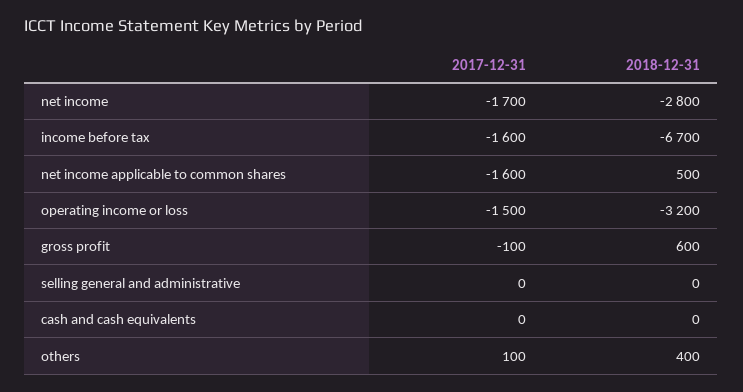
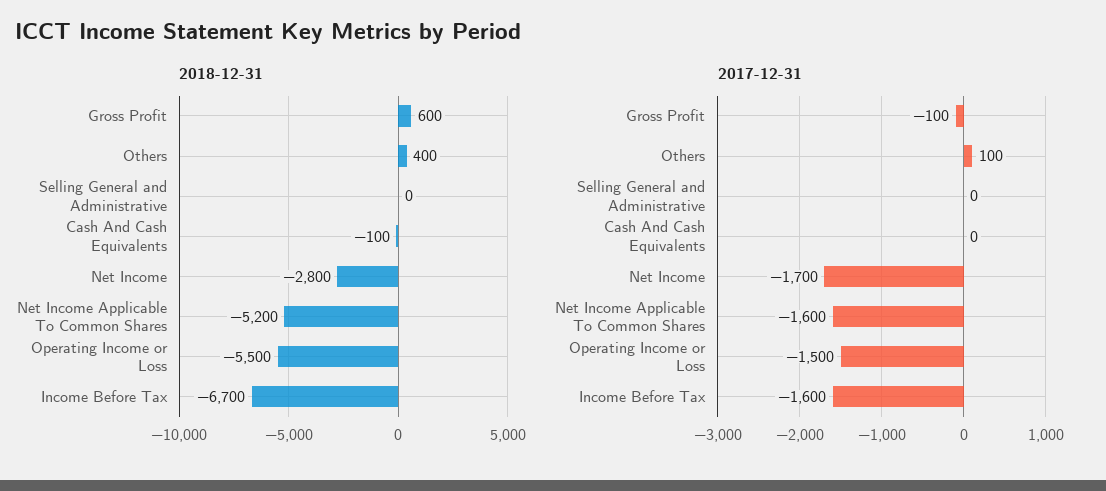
2018-12-31, net income applicable to common shares: 500 -> -5200
2018-12-31, operating income or loss: -3200 -> -5500
2018-12-31, cash and cash equivalents: 0 -> -100

